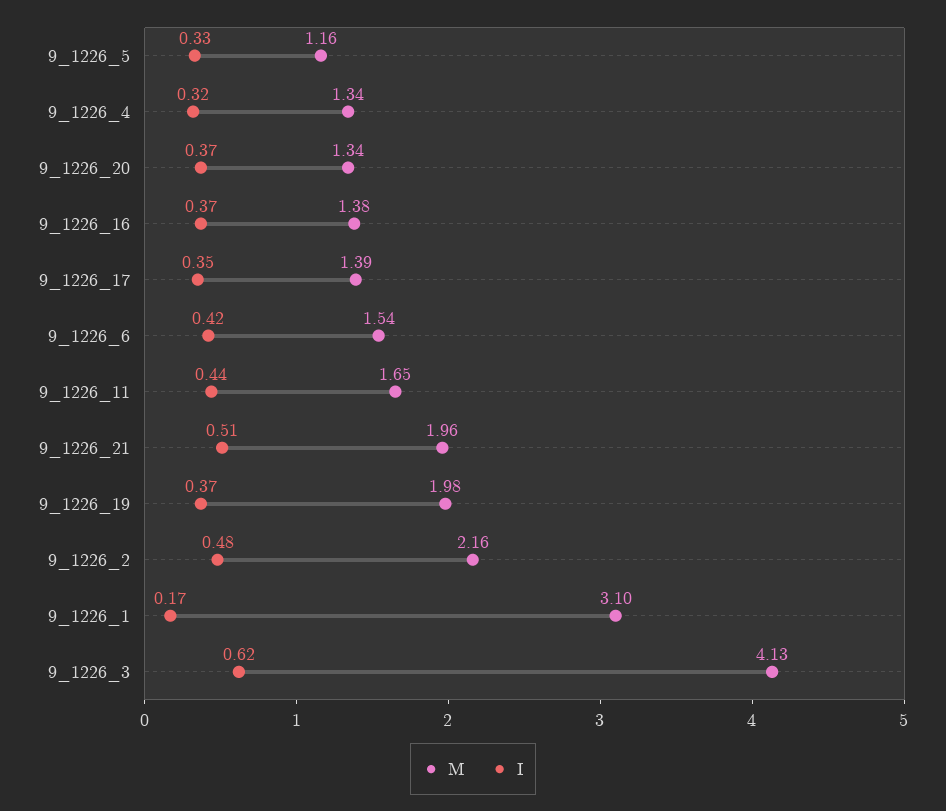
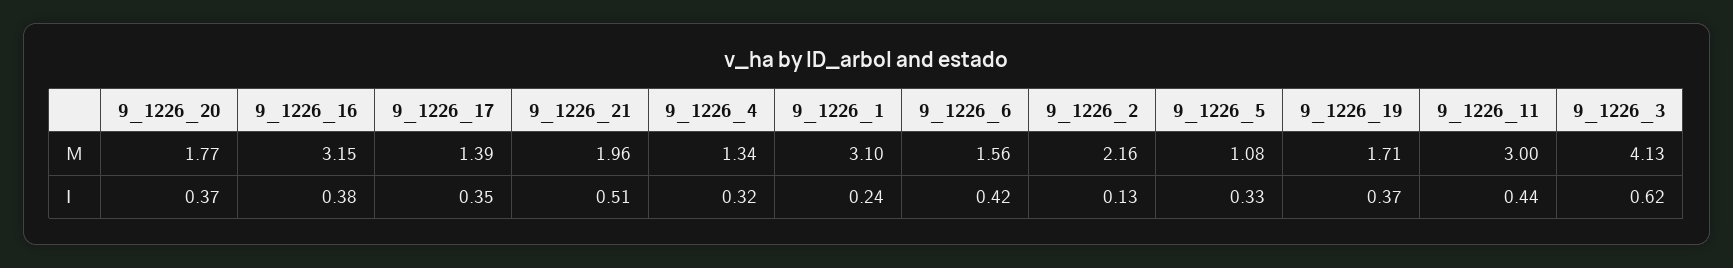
M, 9_1226_5: 1.16 -> 1.08
M, 9_1226_20: 1.34 -> 1.77
M, 9_1226_16: 1.38 -> 3.15
I, 9_1226_16: 0.37 -> 0.38
M, 9_1226_6: 1.54 -> 1.56
M, 9_1226_11: 1.65 -> 3
M, 9_1226_19: 1.98 -> 1.71
I, 9_1226_2: 0.48 -> 0.13
I, 9_1226_1: 0.17 -> 0.24

